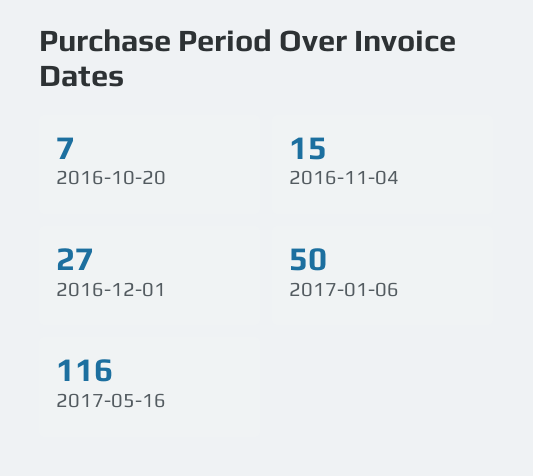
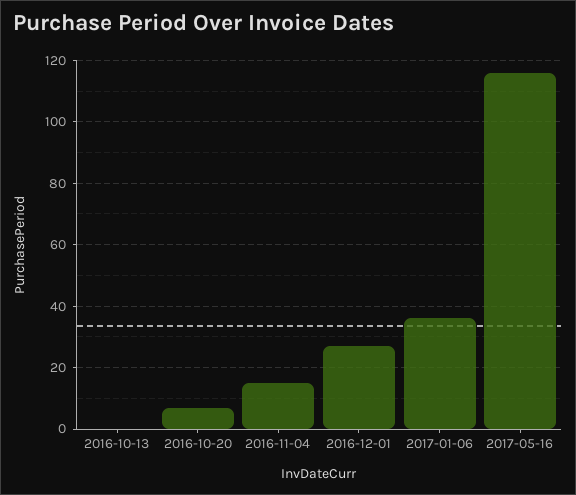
2017-01-06: 50 -> 35
2016-10-13: none -> 0

